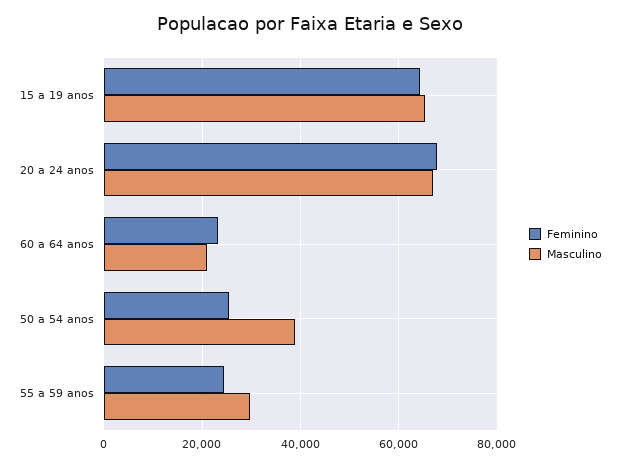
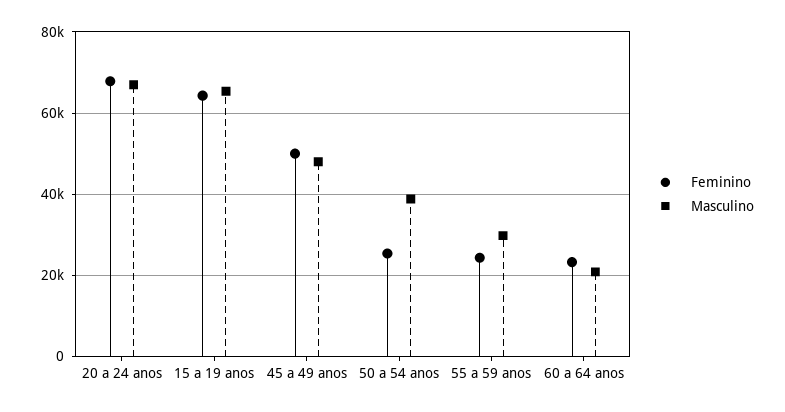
Feminino, 45 a 49 anos: none -> 50000
Masculino, 45 a 49 anos: none -> 48000

